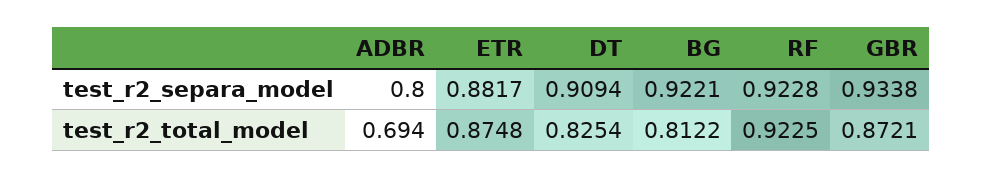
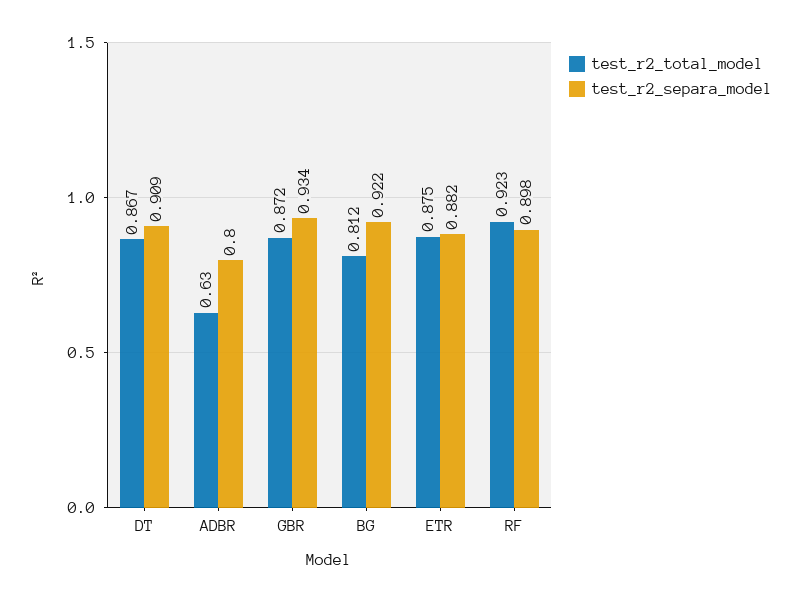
test_r2_separa_model, RF: 0.9228 -> 0.898
test_r2_total_model, ADBR: 0.694 -> 0.63
test_r2_total_model, DT: 0.8254 -> 0.867

